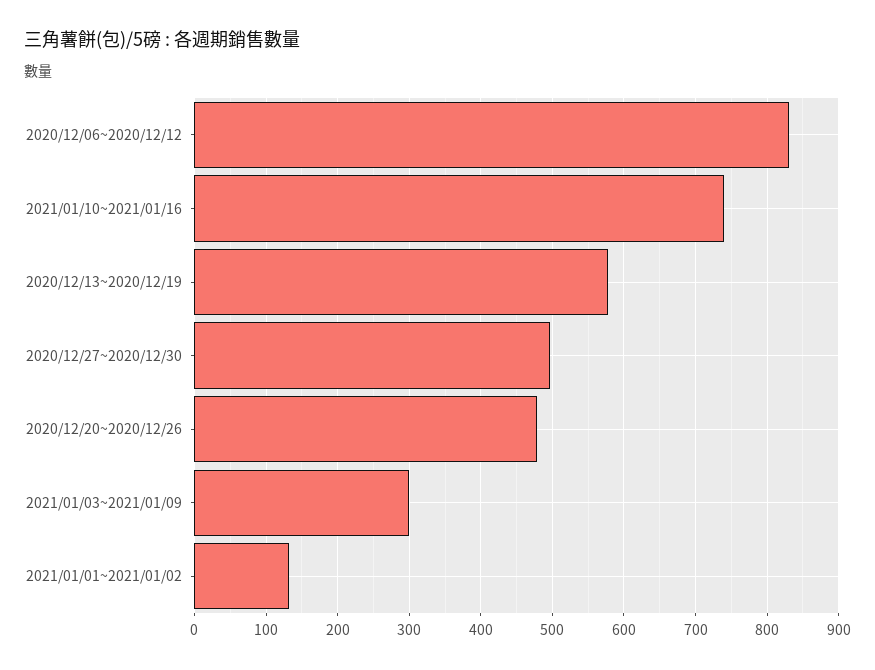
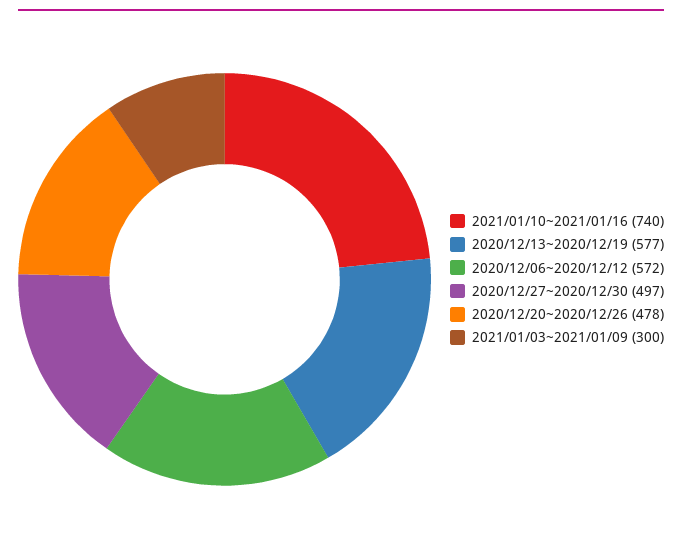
2020/12/06~2020/12/12: 830 -> 572
2021/01/01~2021/01/02: 130 -> none

